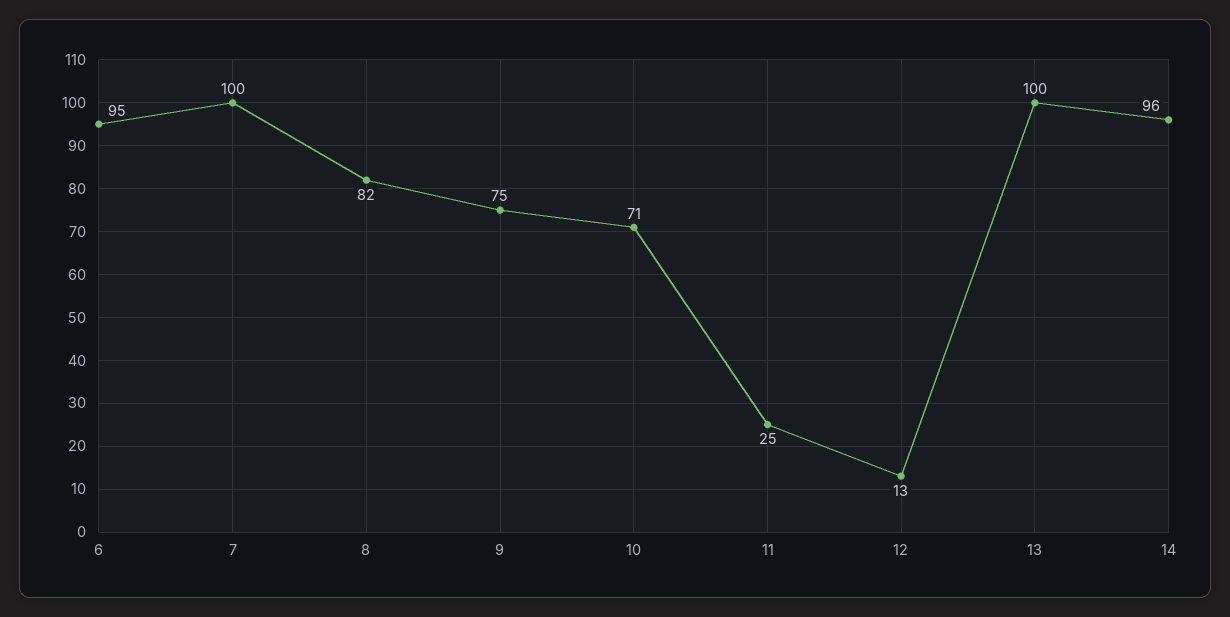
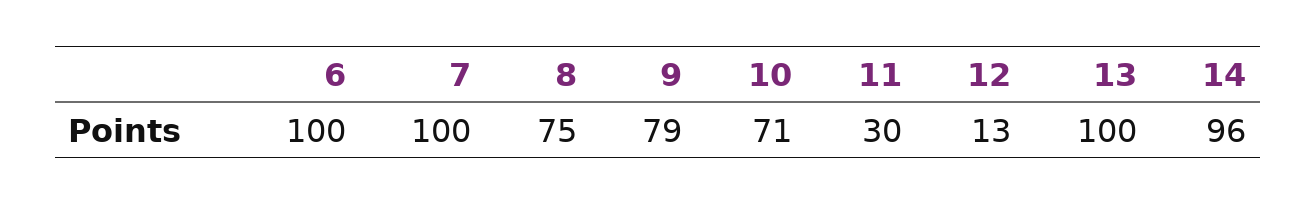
6: 95 -> 100
8: 82 -> 75
9: 75 -> 79
11: 25 -> 30

